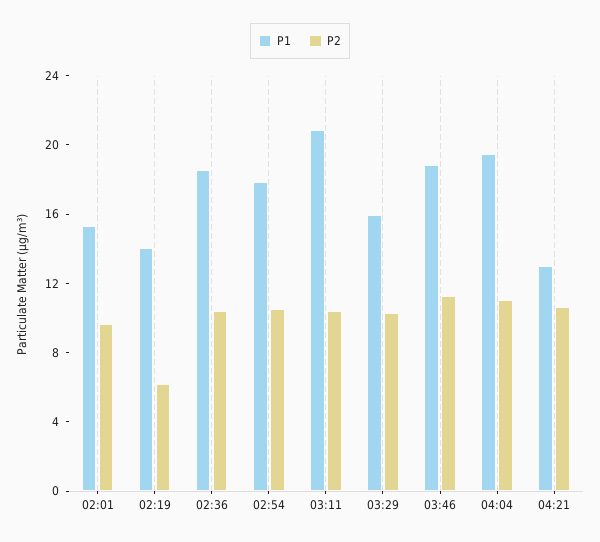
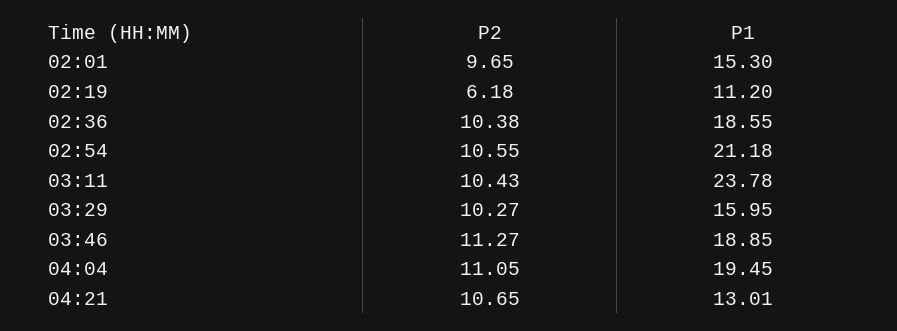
P1, 02:19: 14 -> 11.2
P1, 02:54: 18 -> 21.18
P1, 03:11: 21 -> 23.78

